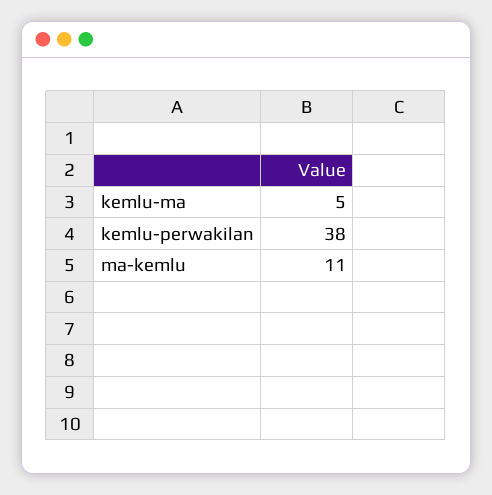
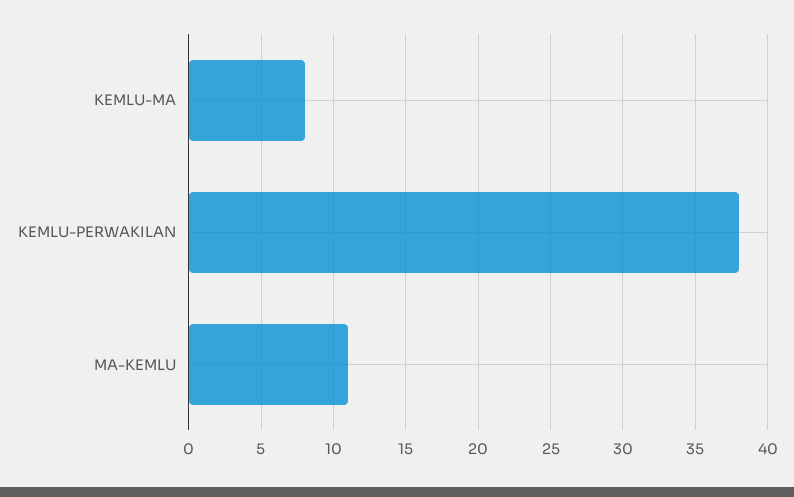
kemlu-ma: 5 -> 8

